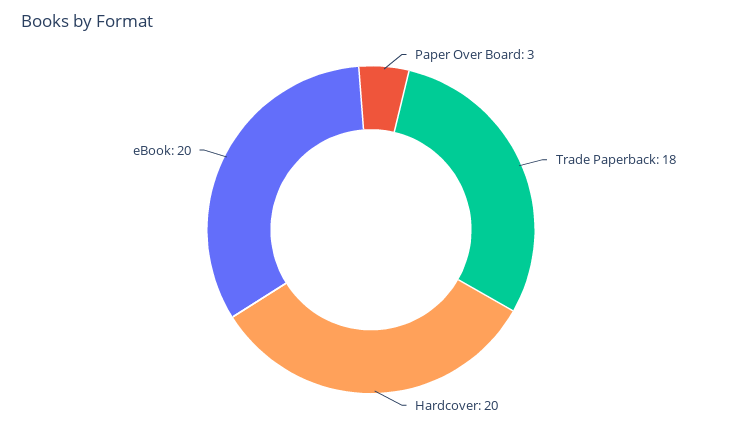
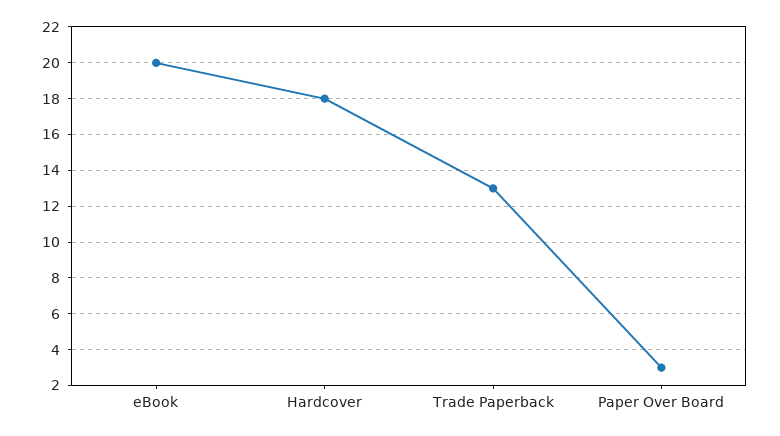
Trade Paperback: 18 -> 13
Hardcover: 20 -> 18

